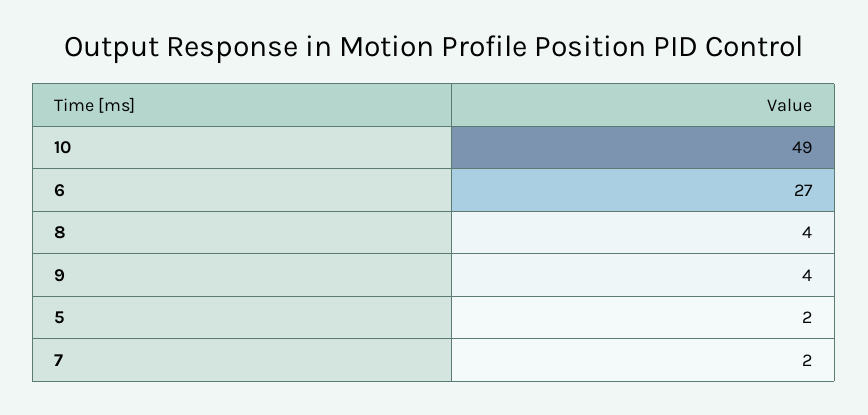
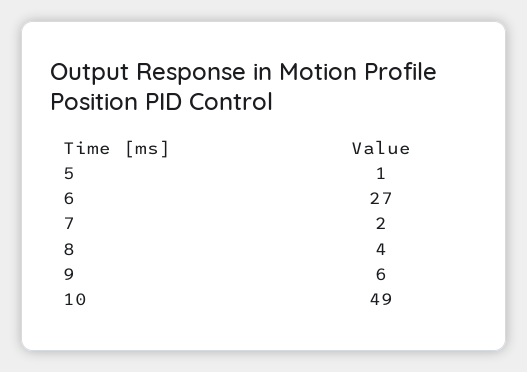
9: 4 -> 6
5: 2 -> 1

